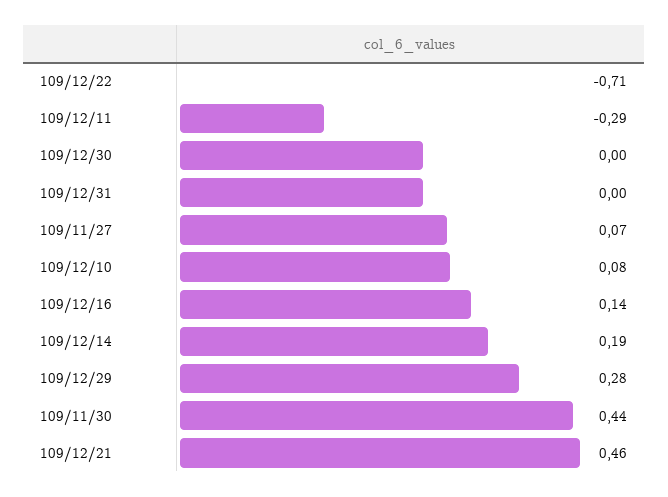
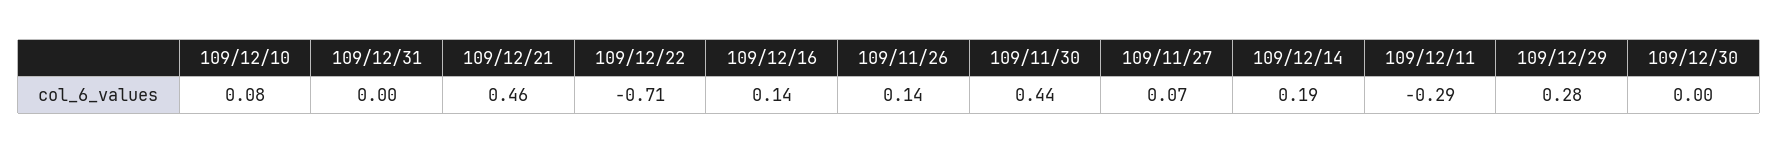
109/11/26: none -> 0.14

